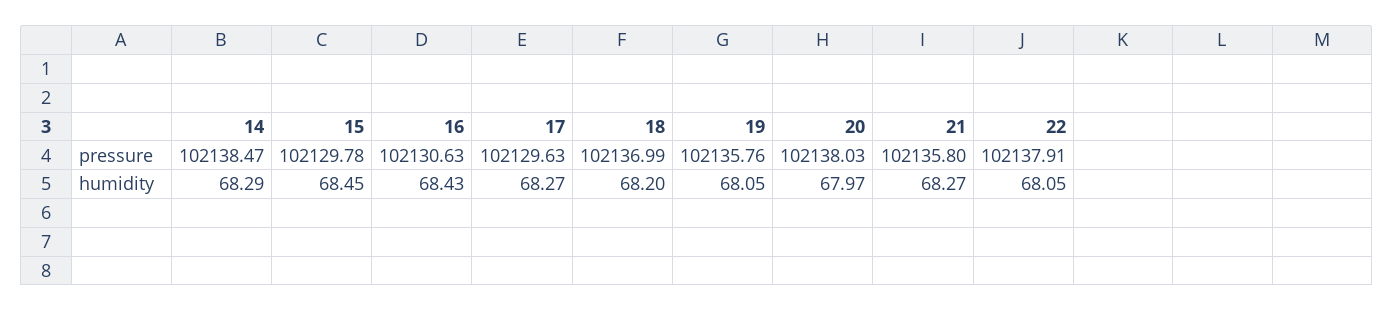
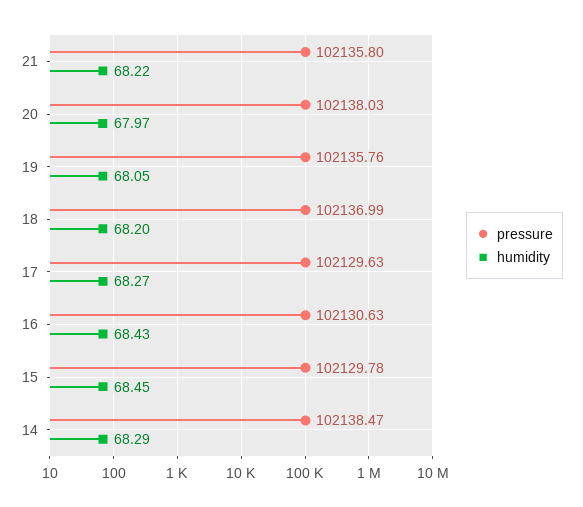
pressure, 22: 102137.91 -> none
humidity, 21: 68.27 -> 68.22
humidity, 22: 68.05 -> none

